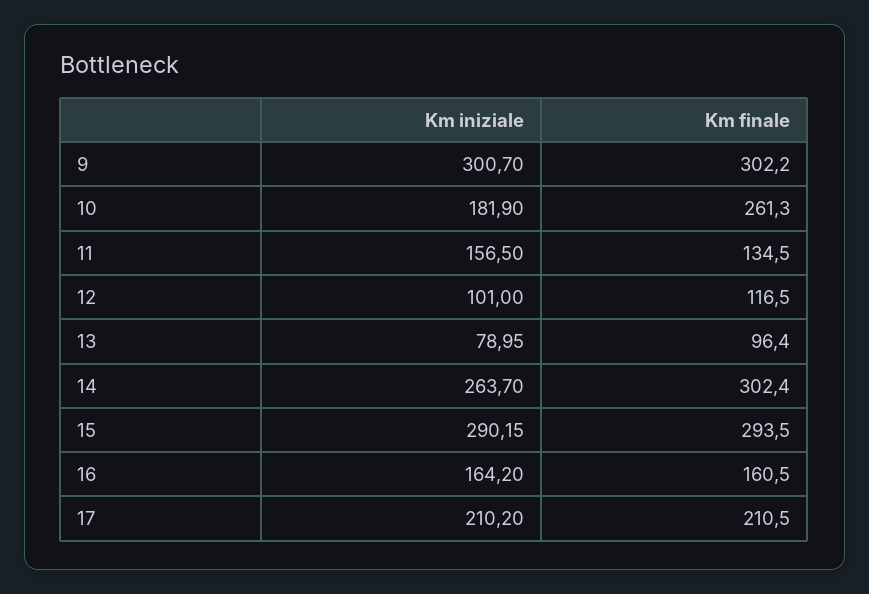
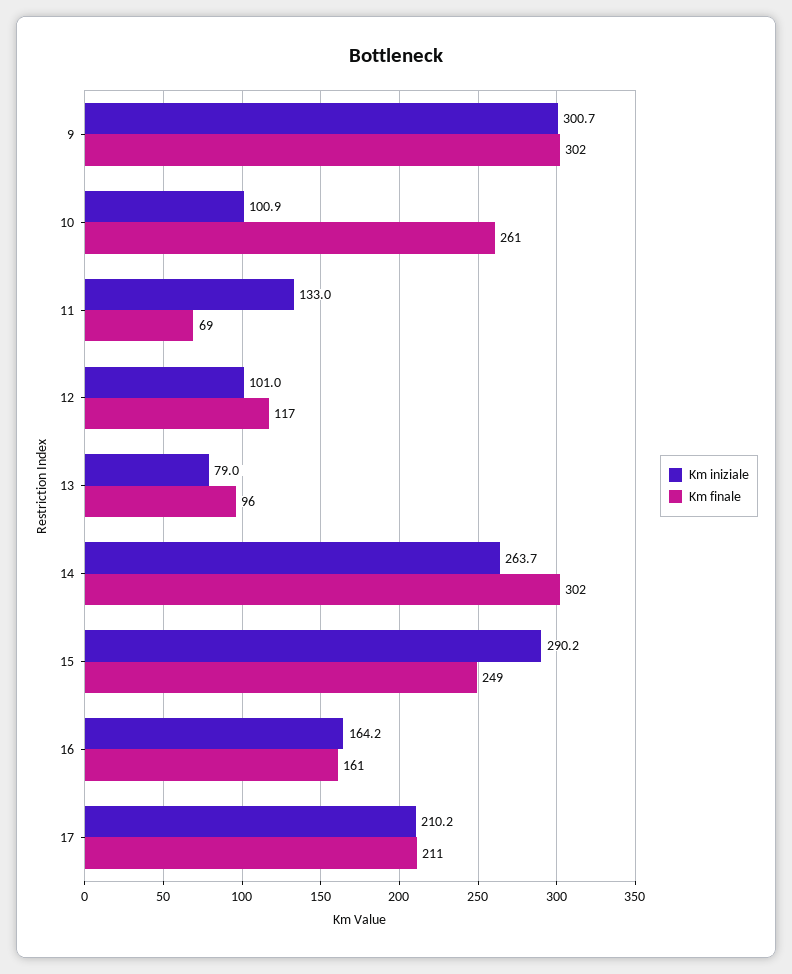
Km iniziale, 10: 181.9 -> 100.9
Km iniziale, 11: 156.5 -> 133
Km finale, 11: 134.5 -> 69
Km finale, 15: 293.5 -> 249

